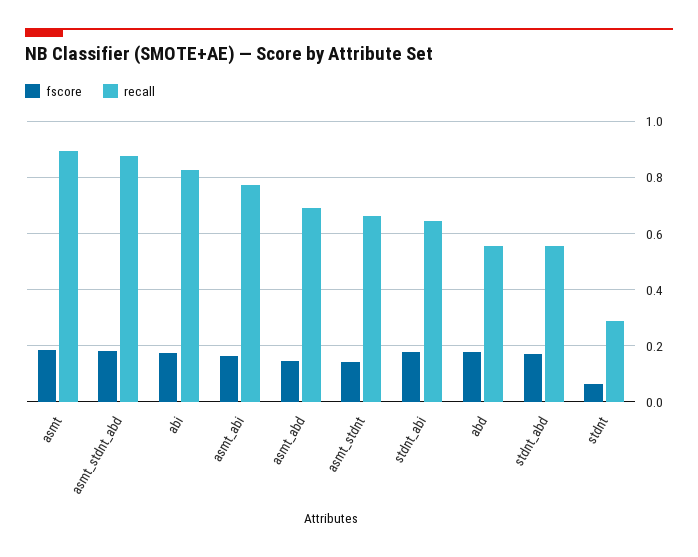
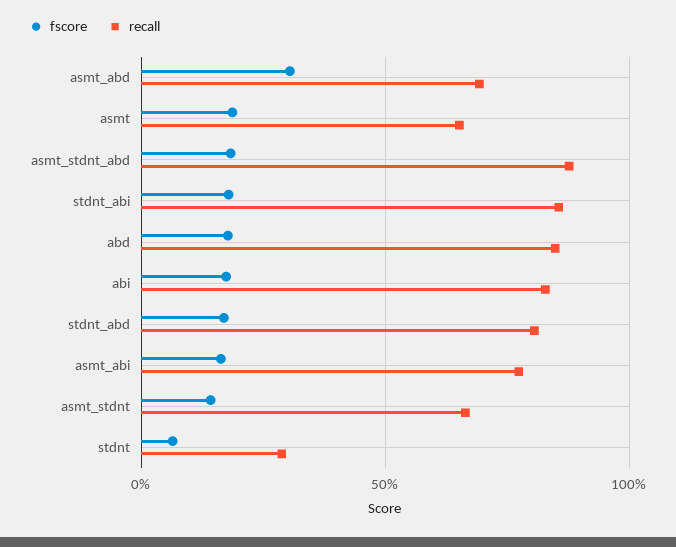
recall, asmt: 0.9 -> 0.65
fscore, asmt_abd: 0.15 -> 0.3
recall, stdnt_abi: 0.65 -> 0.85
recall, abd: 0.55 -> 0.85
recall, stdnt_abd: 0.55 -> 0.8

